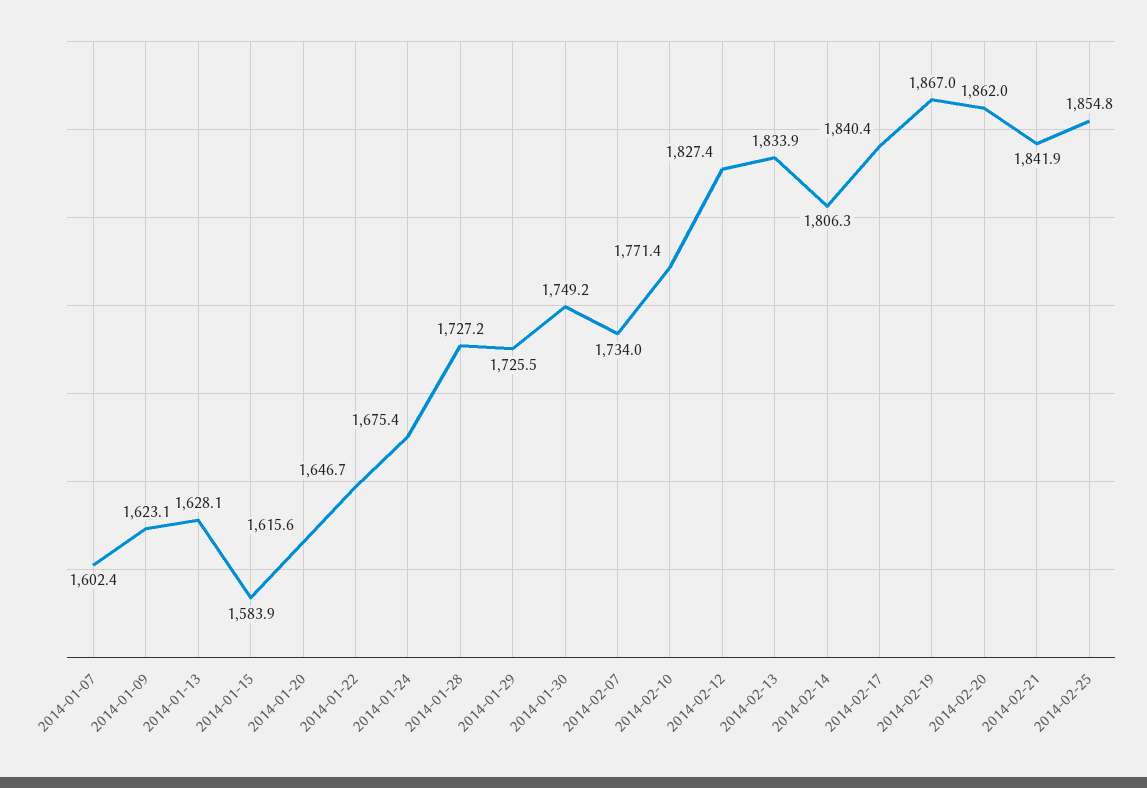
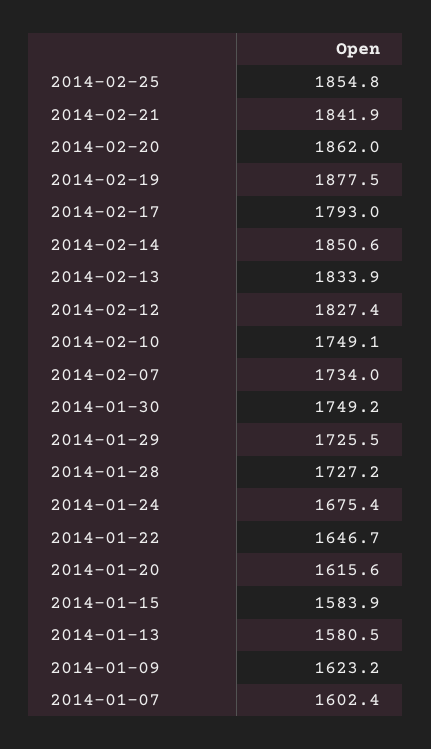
2014-01-09: 1623.1 -> 1623.2
2014-01-13: 1628.1 -> 1580.5
2014-02-10: 1771.4 -> 1749.1
2014-02-14: 1806.3 -> 1850.6
2014-02-17: 1840.4 -> 1793
2014-02-19: 1867 -> 1877.5

